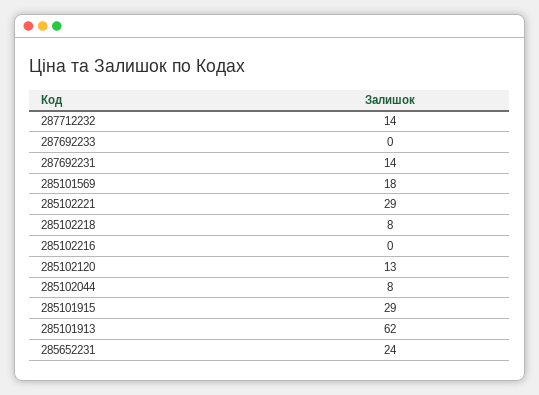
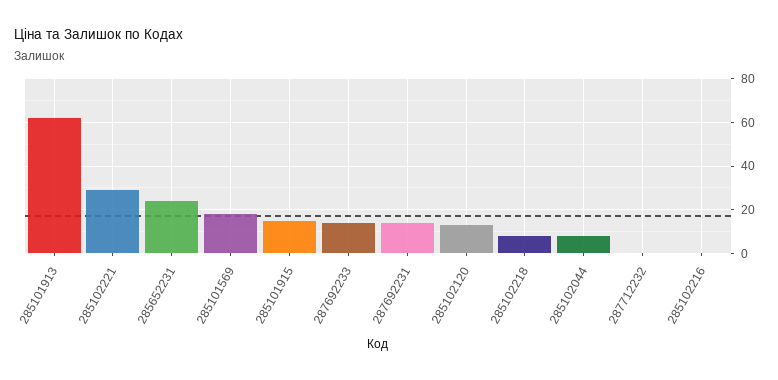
287712232: 14 -> 0
287692233: 0 -> 15
285101915: 29 -> 15

